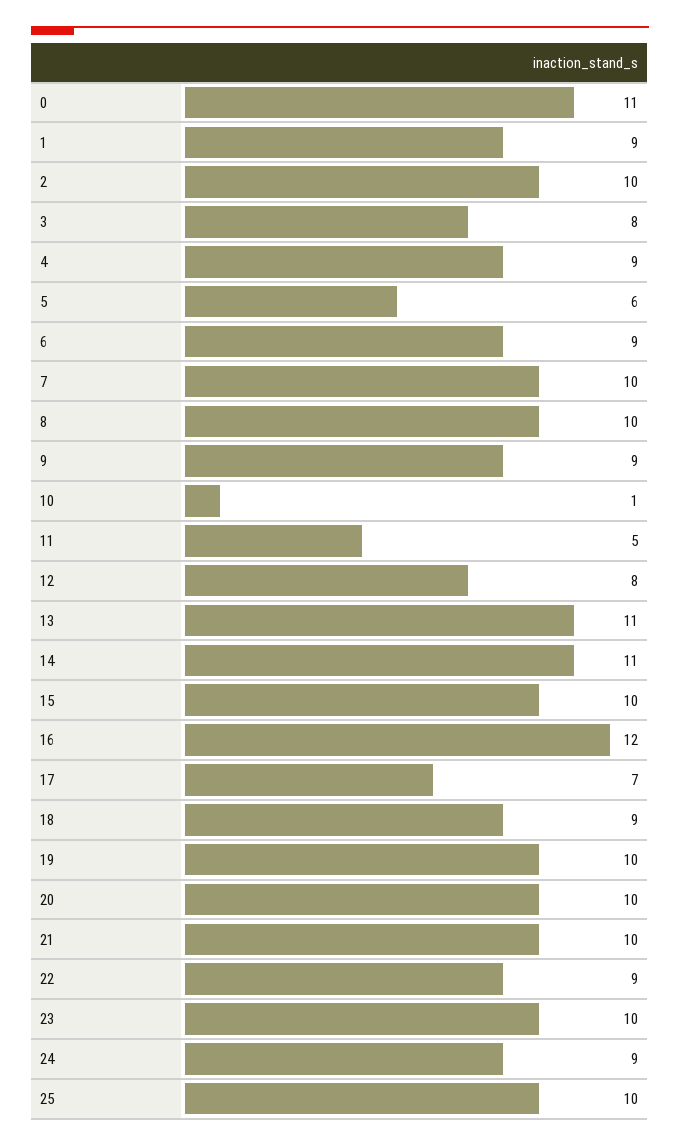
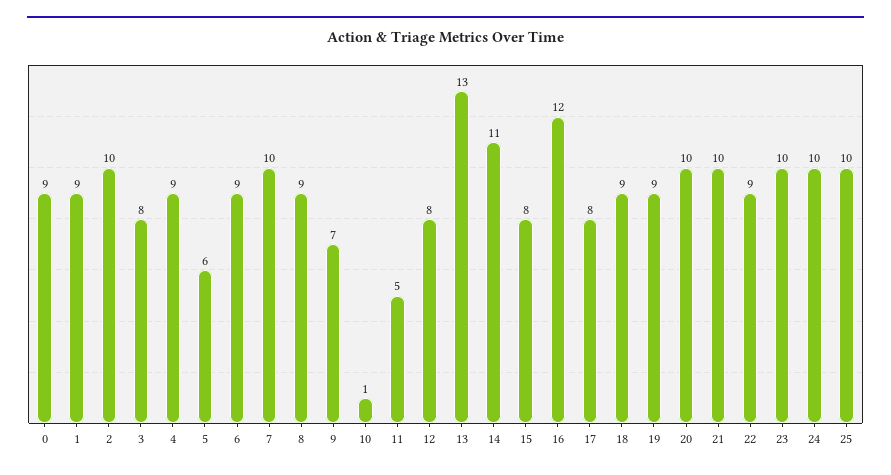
0: 11 -> 9
8: 10 -> 9
9: 9 -> 7
13: 11 -> 13
15: 10 -> 8
17: 7 -> 8
19: 10 -> 9
24: 9 -> 10

